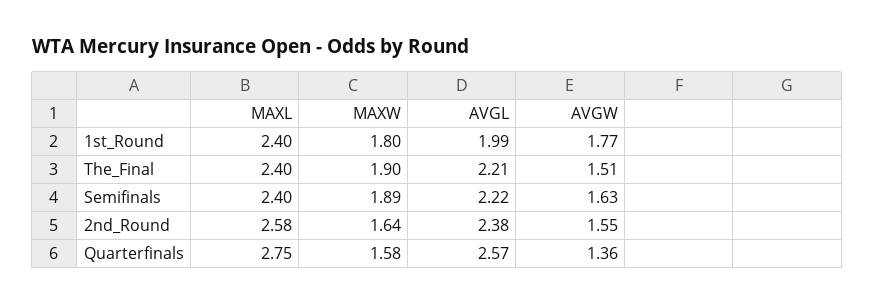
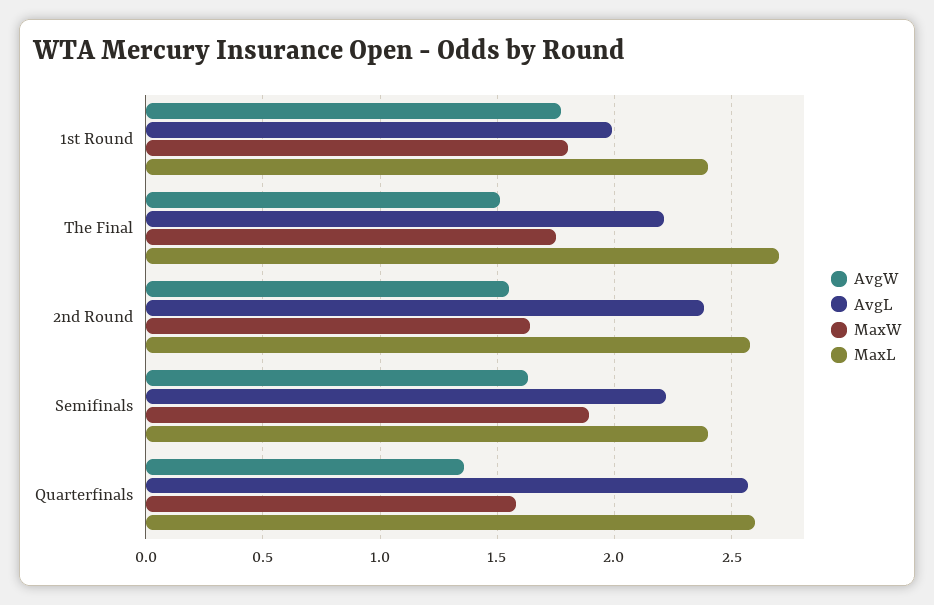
MAXL, The_Final: 2.4 -> 2.7
MAXW, The_Final: 1.9 -> 1.75
MAXL, Quarterfinals: 2.75 -> 2.6

